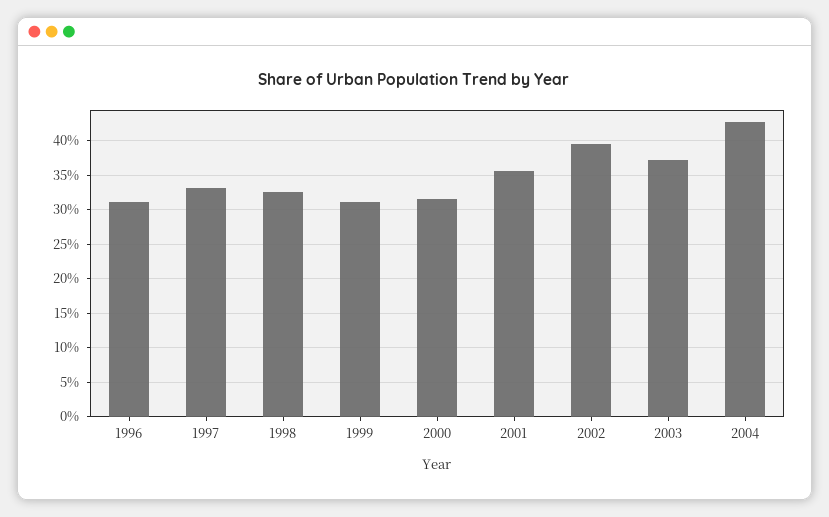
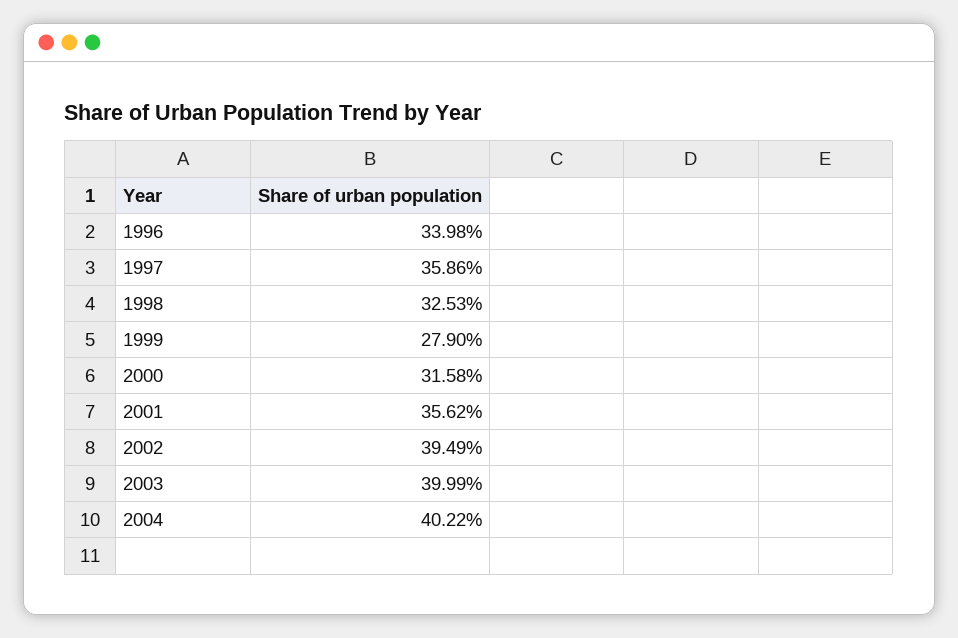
1996: 31 -> 33.98
1997: 33 -> 35.86
1999: 31 -> 27.9
2003: 37 -> 39.99
2004: 43 -> 40.22

